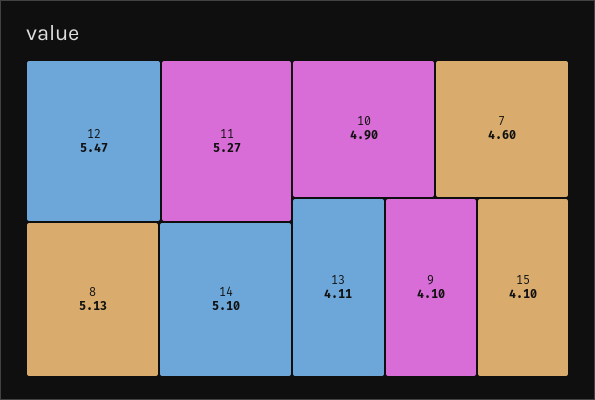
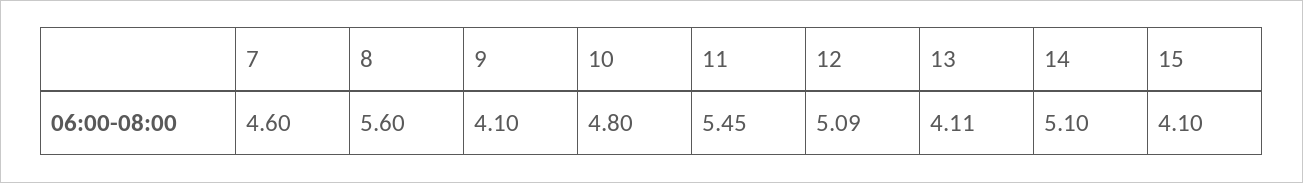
12: 5.47 -> 5.09
11: 5.27 -> 5.45
8: 5.13 -> 5.6
10: 4.9 -> 4.8

